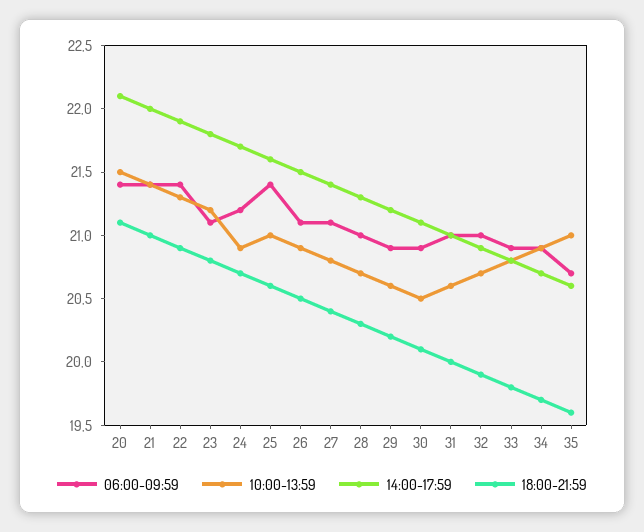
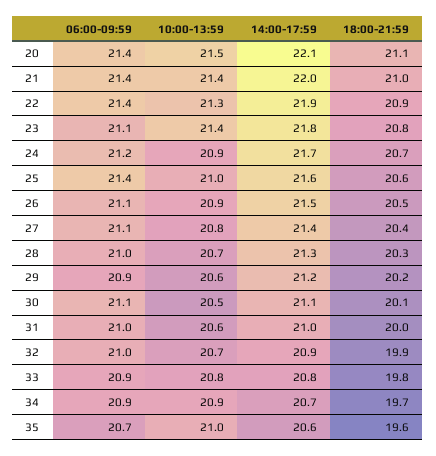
10:00-13:59, 23: 21.2 -> 21.4
06:00-09:59, 30: 20.9 -> 21.1

